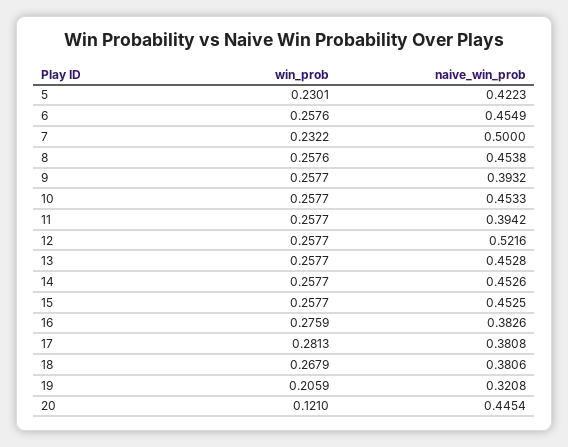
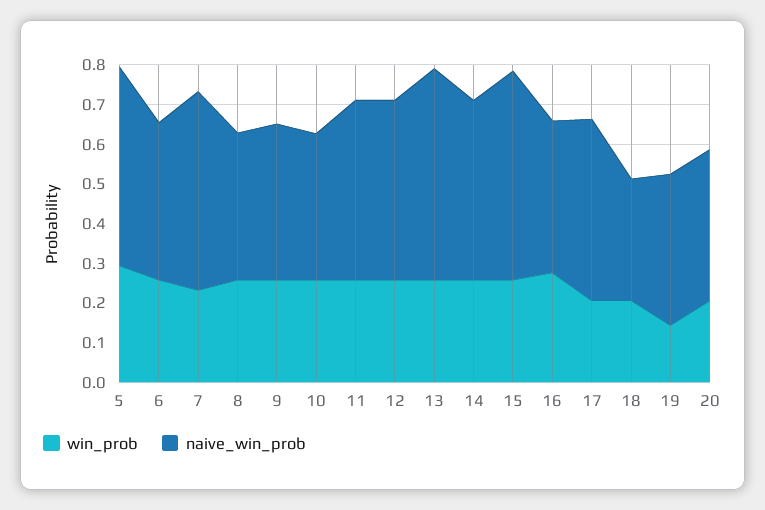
win_prob, 5: 0.2301 -> 0.3
naive_win_prob, 5: 0.4223 -> 0.5
naive_win_prob, 6: 0.4549 -> 0.4
naive_win_prob, 8: 0.4538 -> 0.375
naive_win_prob, 10: 0.4533 -> 0.375
naive_win_prob, 11: 0.3942 -> 0.45
naive_win_prob, 12: 0.5216 -> 0.45
naive_win_prob, 13: 0.4528 -> 0.525
naive_win_prob, 15: 0.4525 -> 0.525
win_prob, 17: 0.2813 -> 0.2
naive_win_prob, 17: 0.3808 -> 0.45
win_prob, 18: 0.2679 -> 0.2
naive_win_prob, 18: 0.3806 -> 0.3
win_prob, 19: 0.2059 -> 0.15
naive_win_prob, 19: 0.3208 -> 0.375
win_prob, 20: 0.121 -> 0.2
naive_win_prob, 20: 0.4454 -> 0.375

